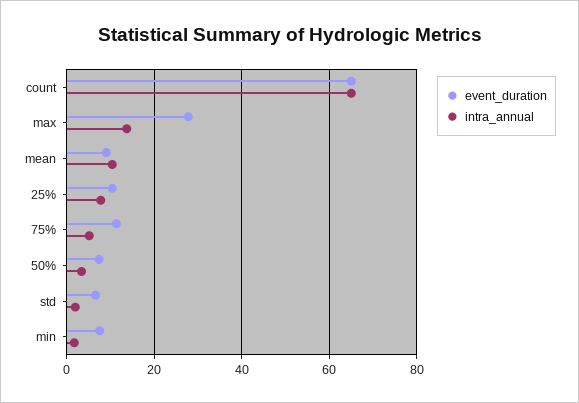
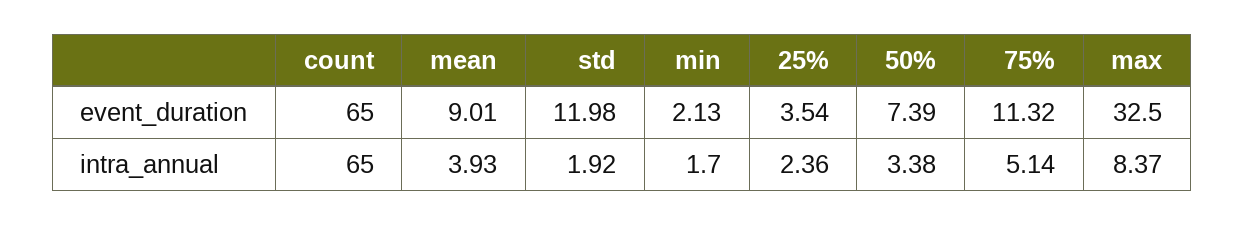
event_duration, max: 28 -> 32.5
intra_annual, max: 14 -> 8.37
intra_annual, mean: 10 -> 3.93
event_duration, 25%: 10 -> 3.54
intra_annual, 25%: 8 -> 2.36
event_duration, std: 6 -> 11.98
event_duration, min: 8 -> 2.13

